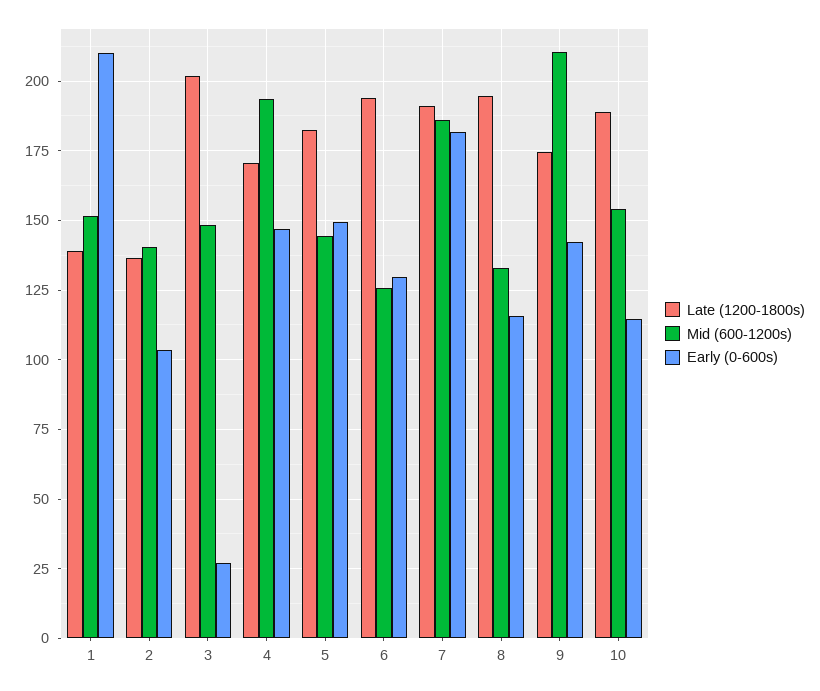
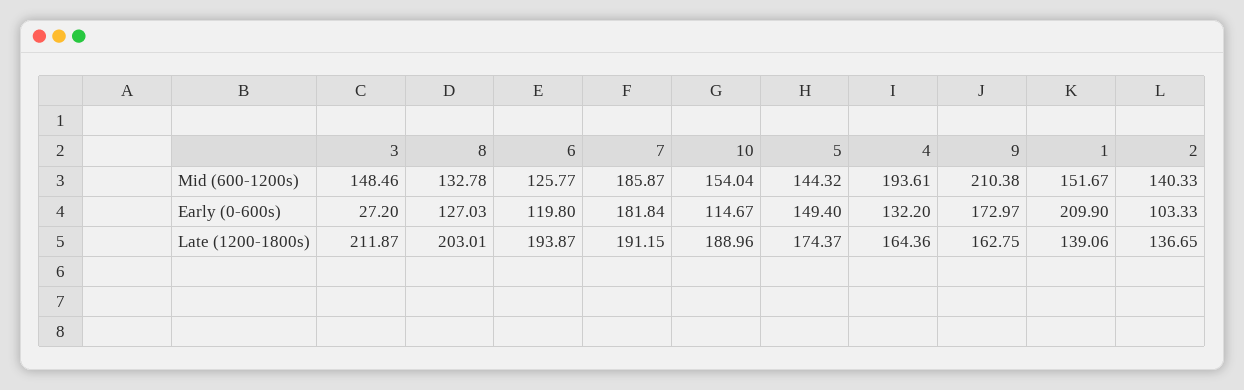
Late (1200-1800s), 3: 202.5 -> 211.87
Late (1200-1800s), 4: 170 -> 164.36
Early (0-600s), 4: 147.5 -> 132.2
Late (1200-1800s), 5: 182.5 -> 174.37
Early (0-600s), 6: 130 -> 119.8
Late (1200-1800s), 8: 195 -> 203.01
Early (0-600s), 8: 115 -> 127.03
Late (1200-1800s), 9: 175 -> 162.75
Early (0-600s), 9: 142.5 -> 172.97

